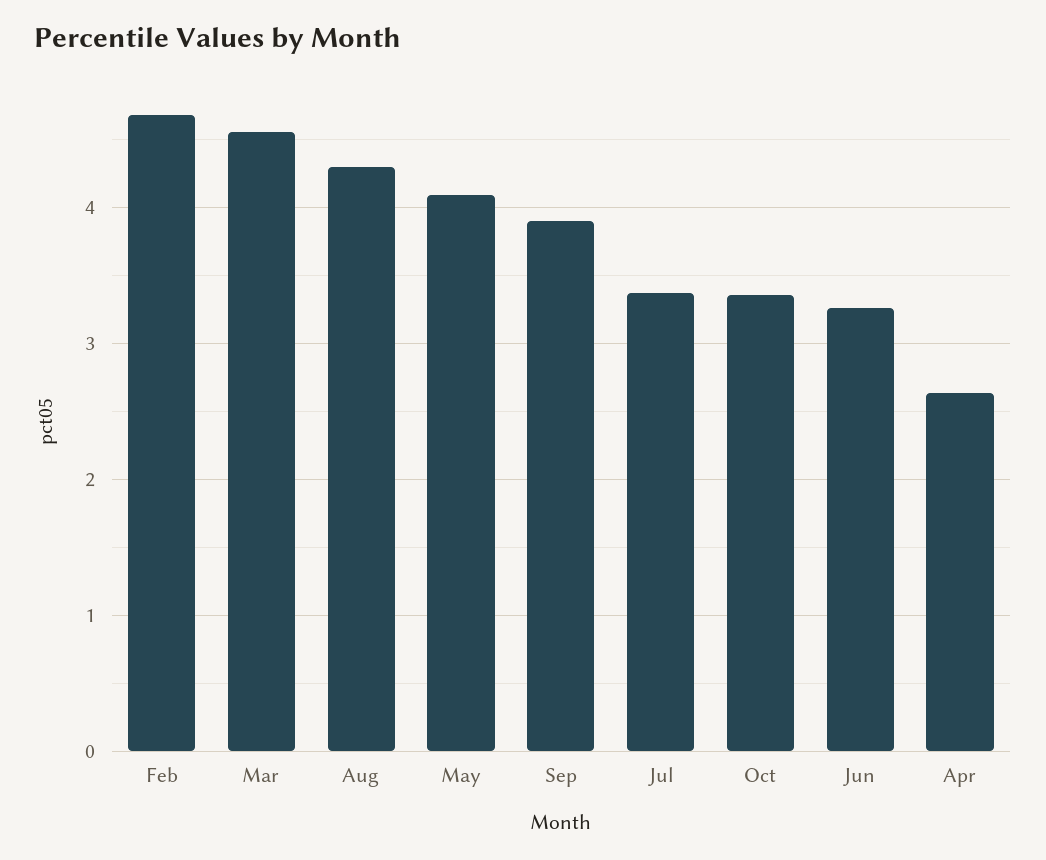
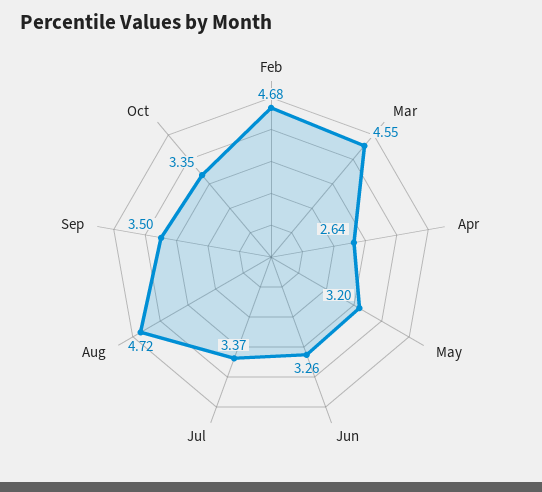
Aug: 4.3 -> 4.72
May: 4.1 -> 3.2
Sep: 3.9 -> 3.5

